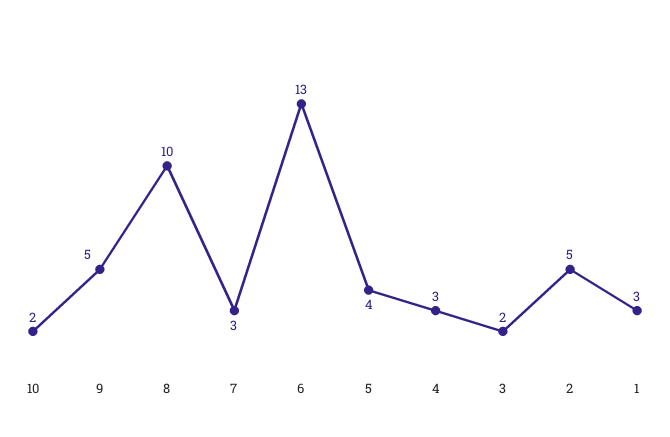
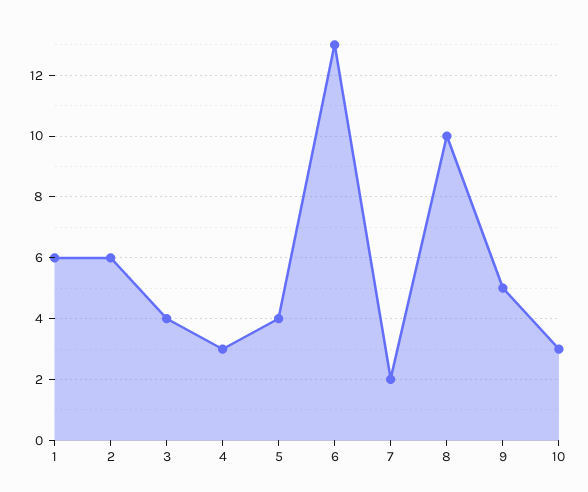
10: 2 -> 3
7: 3 -> 2
3: 2 -> 4
2: 5 -> 6
1: 3 -> 6

